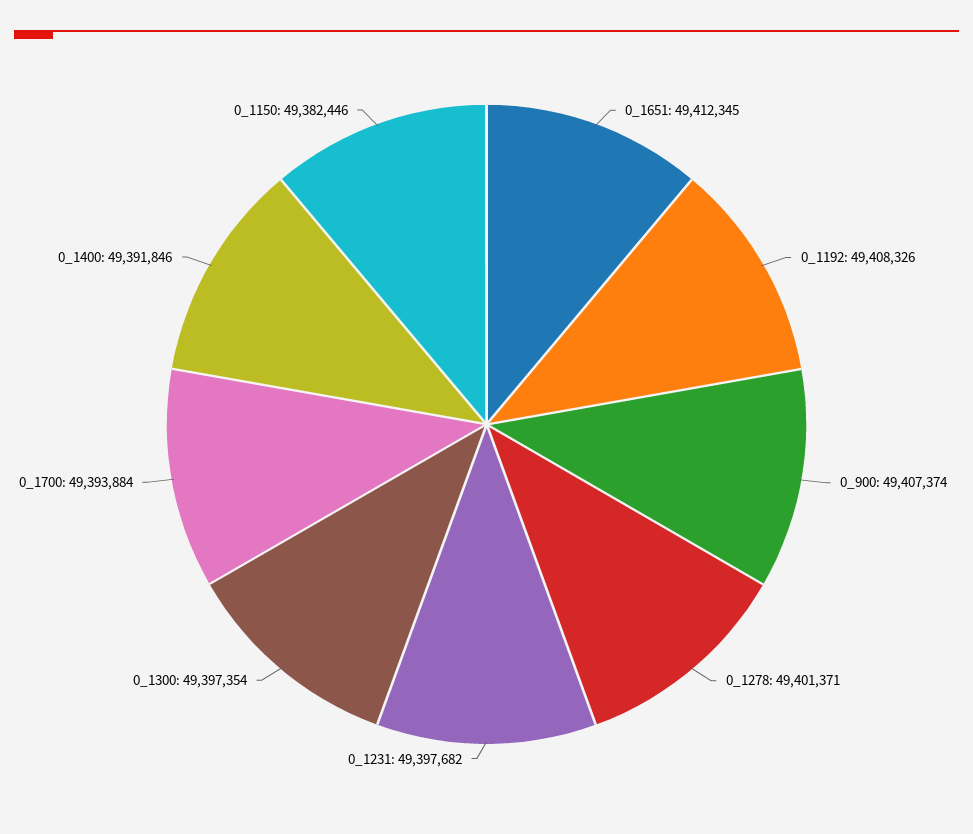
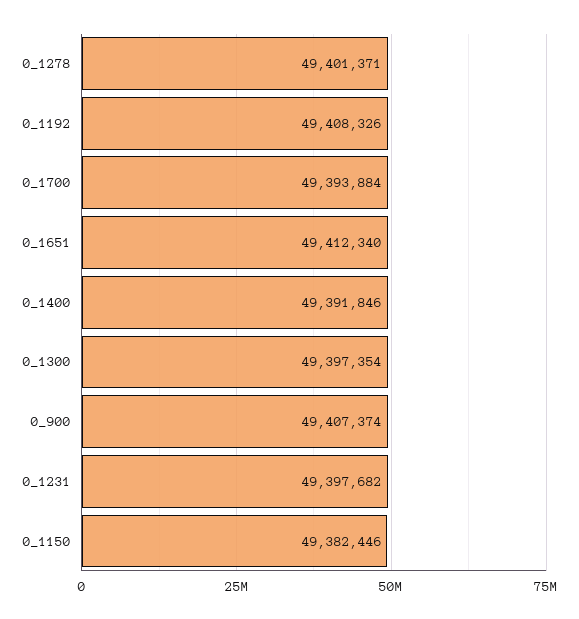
0_1651: 49412345 -> 49412340

